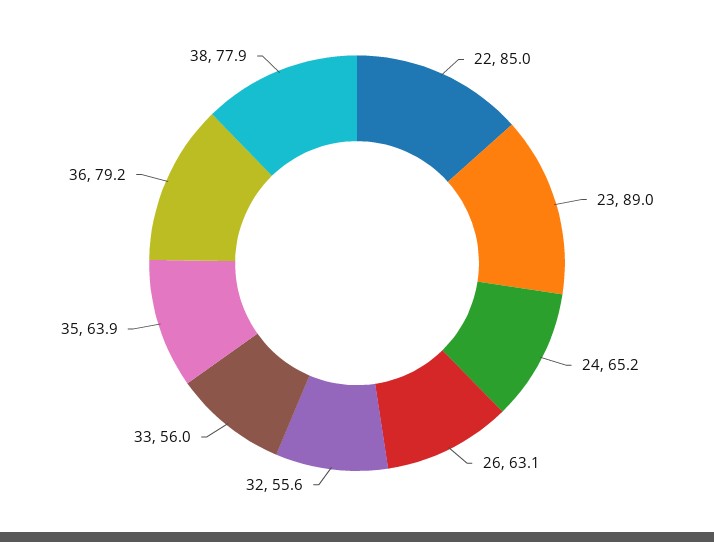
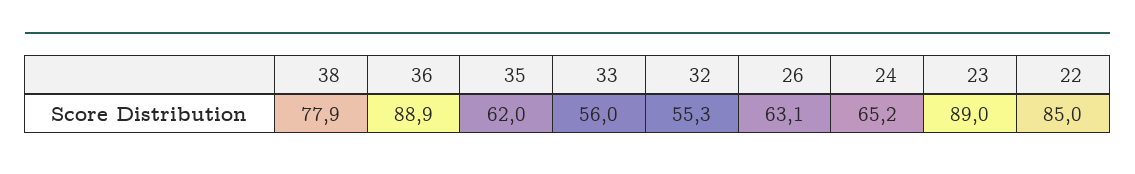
32: 55.6 -> 55.3
35: 63.9 -> 62
36: 79.2 -> 88.9

